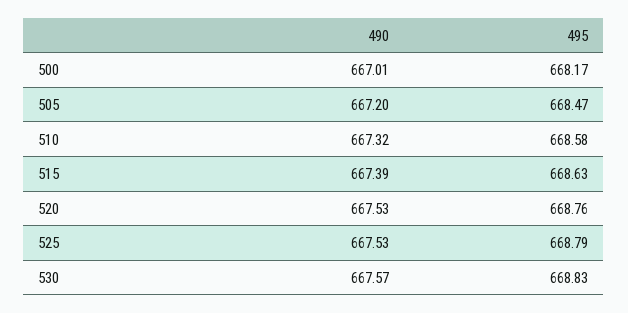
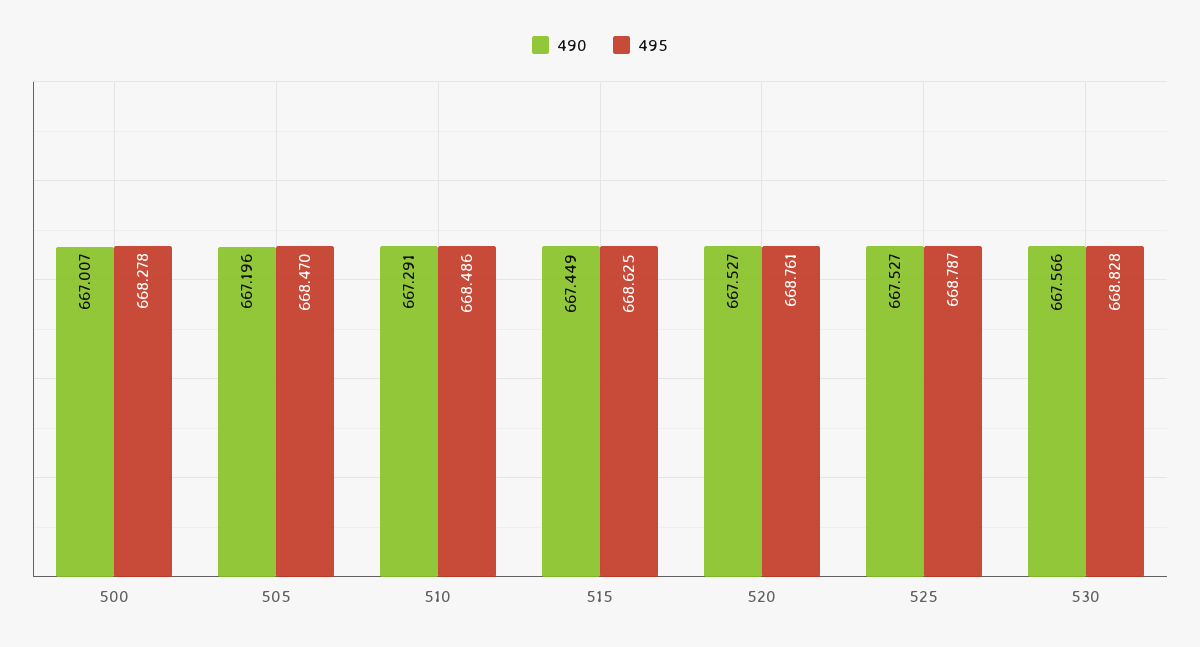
495, 500: 668.17 -> 668.278
490, 510: 667.32 -> 667.291
495, 510: 668.58 -> 668.486
490, 515: 667.39 -> 667.449

